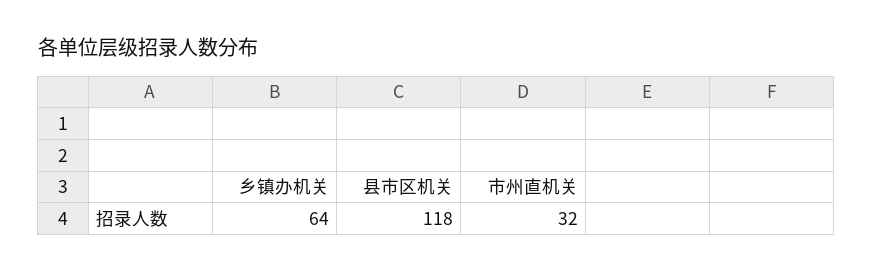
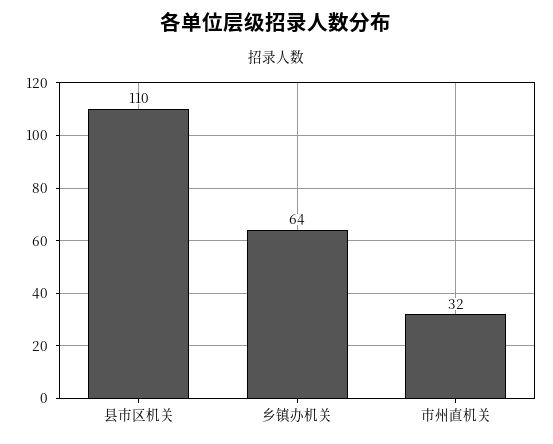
县市区机关: 118 -> 110

